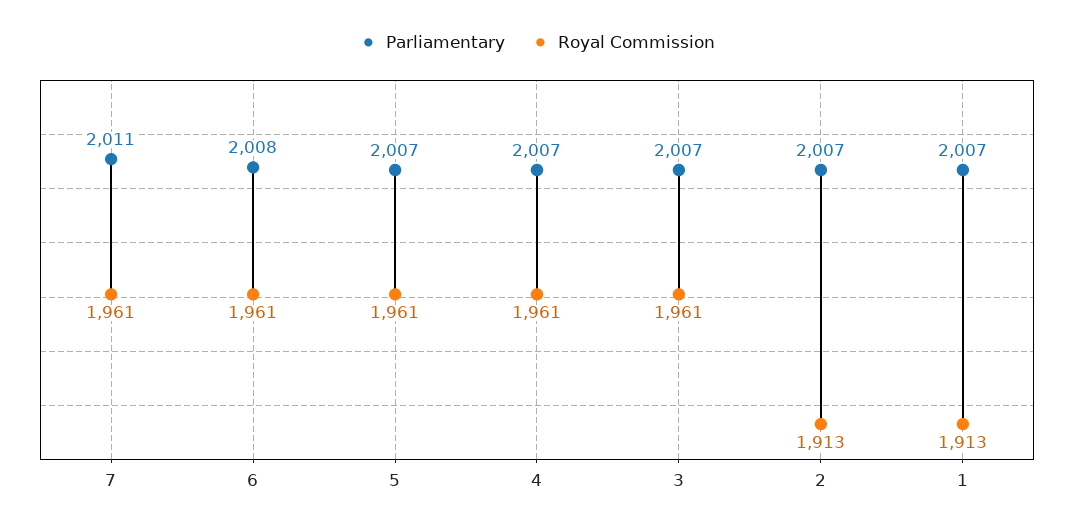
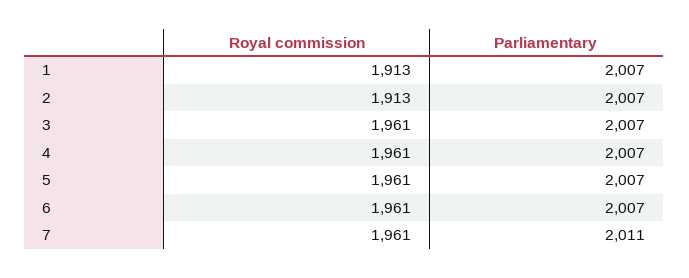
Parliamentary, 6: 2008 -> 2007

